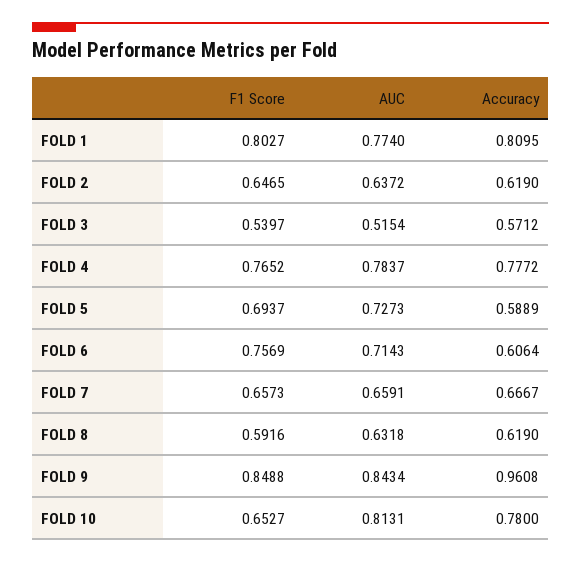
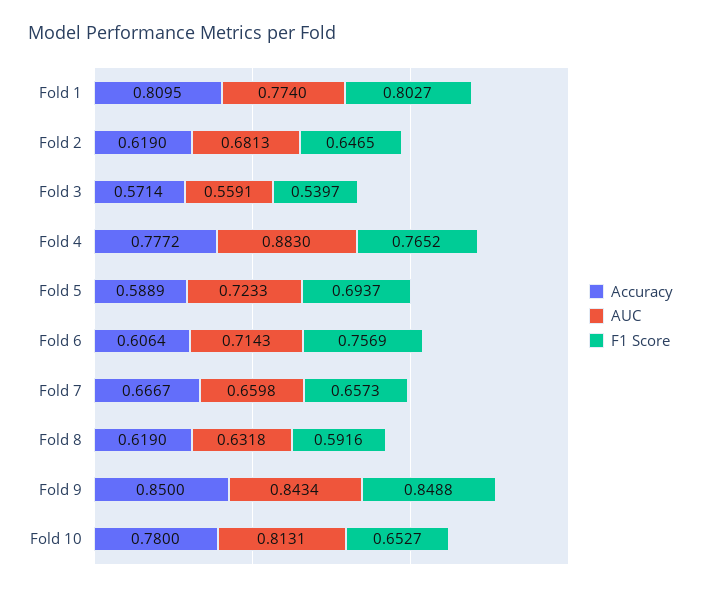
AUC, FOLD 2: 0.6372 -> 0.6813
AUC, FOLD 3: 0.5154 -> 0.5591
Accuracy, FOLD 3: 0.5712 -> 0.5714
AUC, FOLD 4: 0.7837 -> 0.883
AUC, FOLD 5: 0.7273 -> 0.7233
AUC, FOLD 7: 0.6591 -> 0.6598
Accuracy, FOLD 9: 0.9608 -> 0.85

